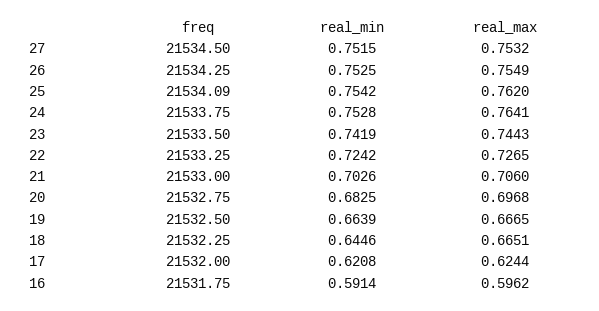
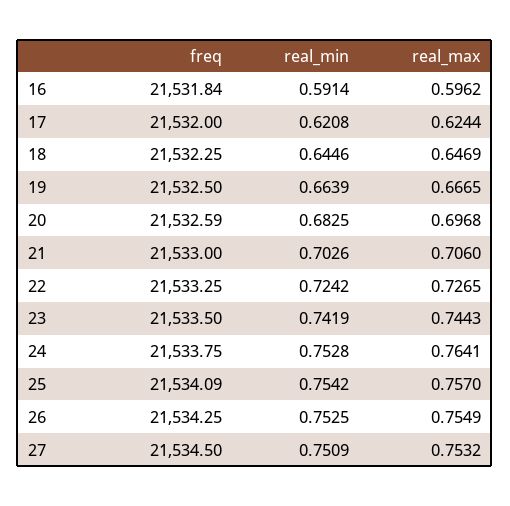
real_min, 27: 0.7515 -> 0.7509
real_max, 25: 0.762 -> 0.757
freq, 20: 21532.75 -> 21532.59
real_max, 18: 0.6651 -> 0.6469
freq, 16: 21531.75 -> 21531.84

